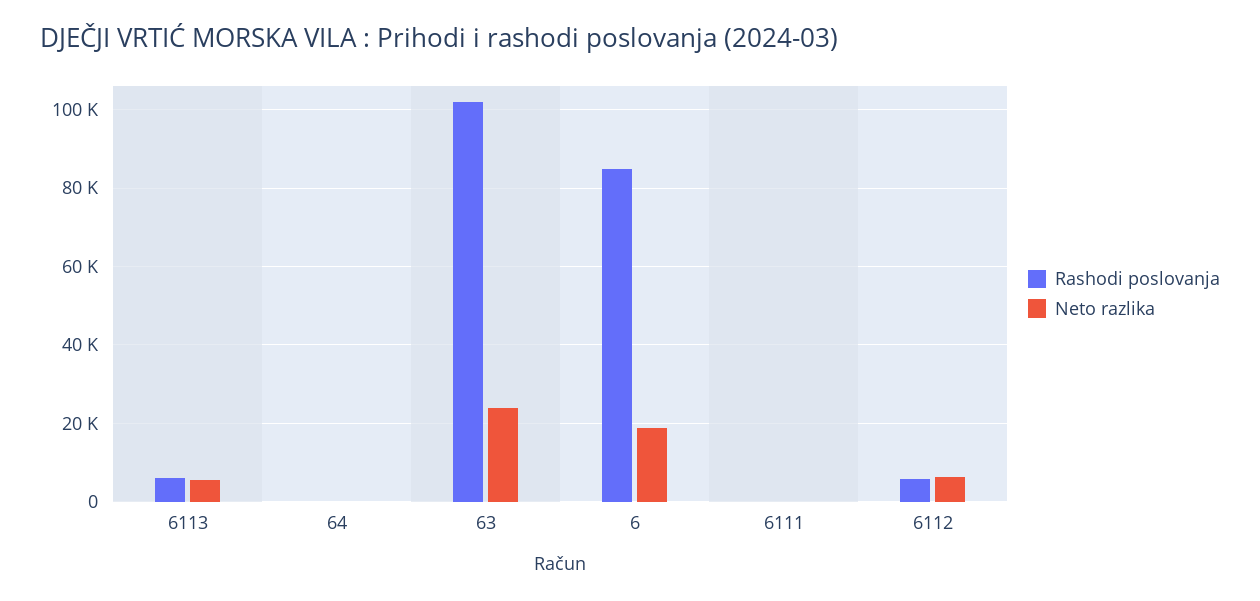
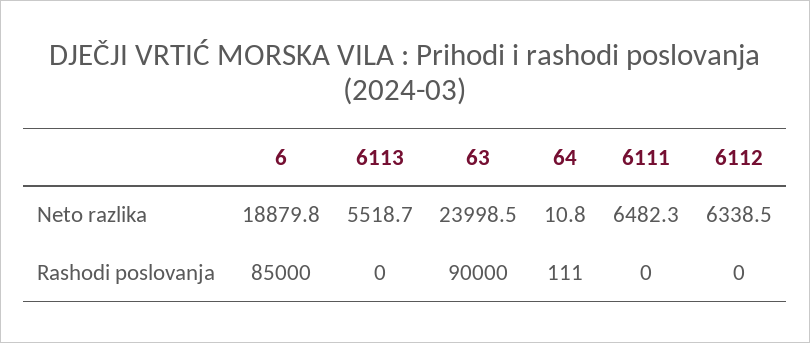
Rashodi poslovanja, 6113: 6000 -> 0
Rashodi poslovanja, 63: 102000 -> 90000
Neto razlika, 6111: 0 -> 6482.3
Rashodi poslovanja, 6112: 6000 -> 0

